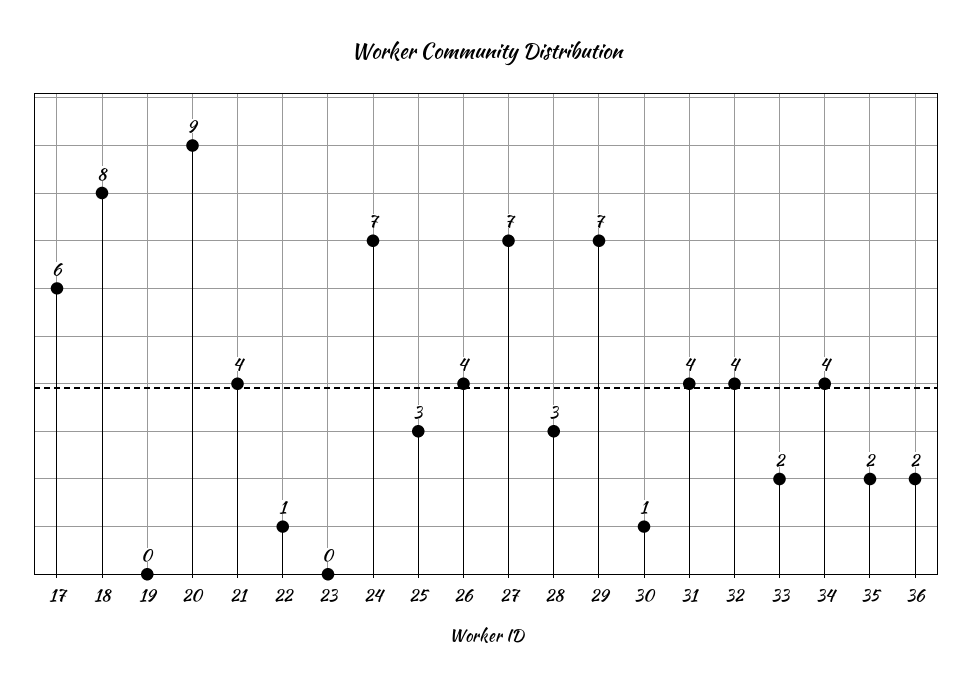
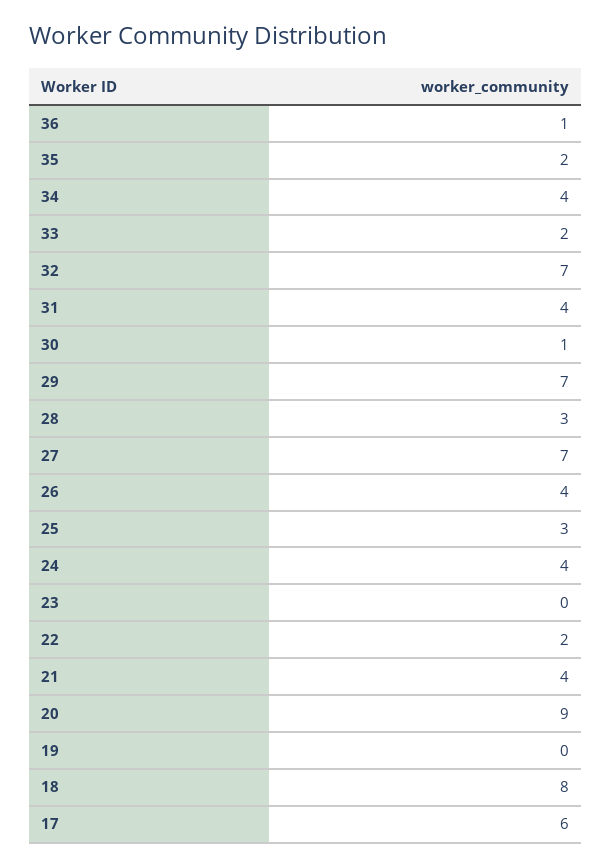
22: 1 -> 2
24: 7 -> 4
32: 4 -> 7
36: 2 -> 1

